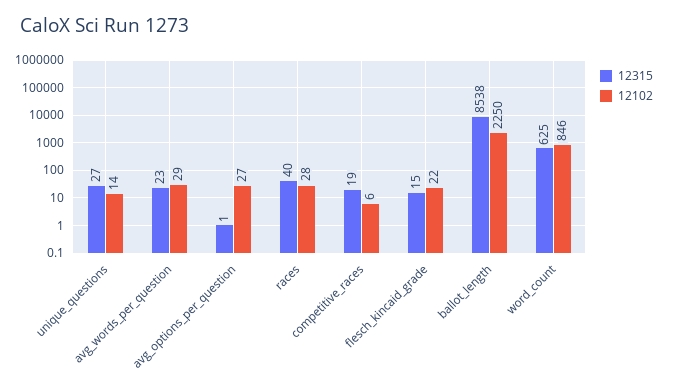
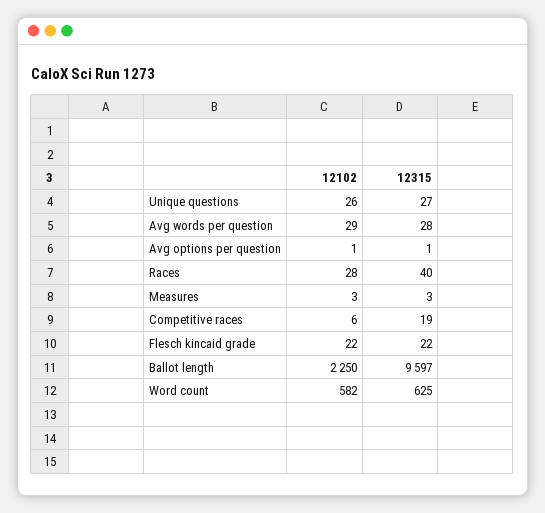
12102, unique_questions: 14 -> 26
12315, avg_words_per_question: 23 -> 28
12102, avg_options_per_question: 27 -> 1
12315, flesch_kincaid_grade: 15 -> 22
12315, ballot_length: 8538 -> 9597
12102, word_count: 846 -> 582
12102, Measures: none -> 3
12315, Measures: none -> 3

